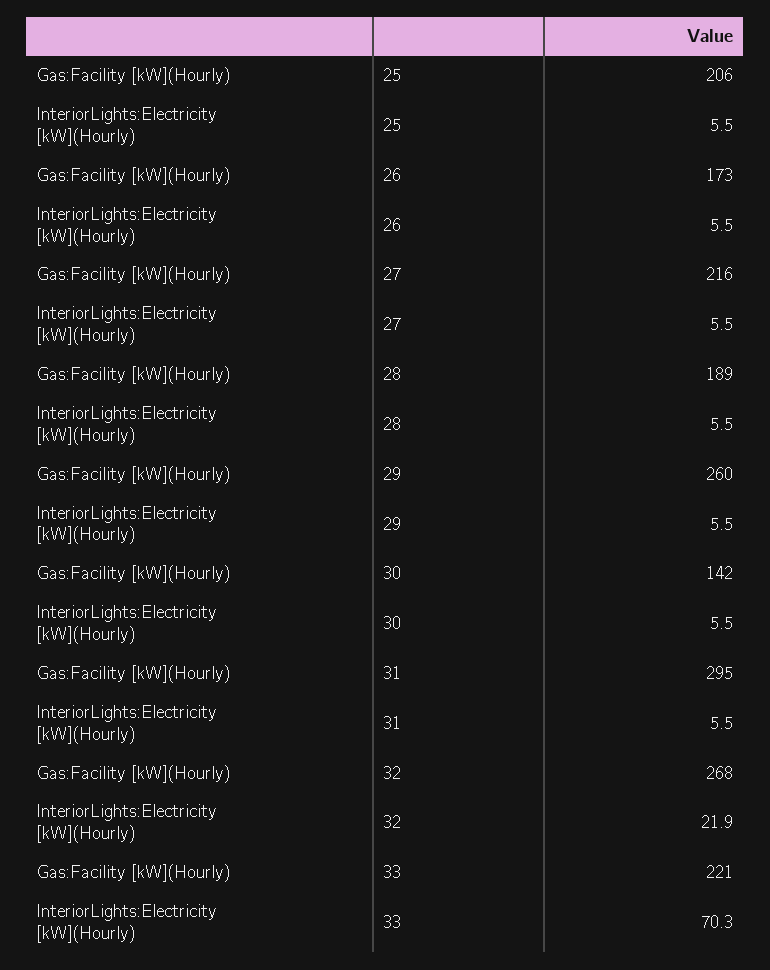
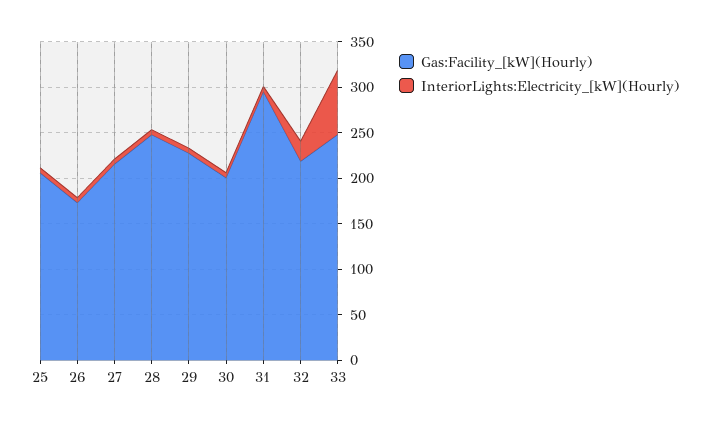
Gas:Facility [kW](Hourly), 28: 189 -> 250
Gas:Facility [kW](Hourly), 29: 260 -> 230
Gas:Facility [kW](Hourly), 30: 142 -> 200
Gas:Facility [kW](Hourly), 32: 268 -> 220
Gas:Facility [kW](Hourly), 33: 221 -> 250

